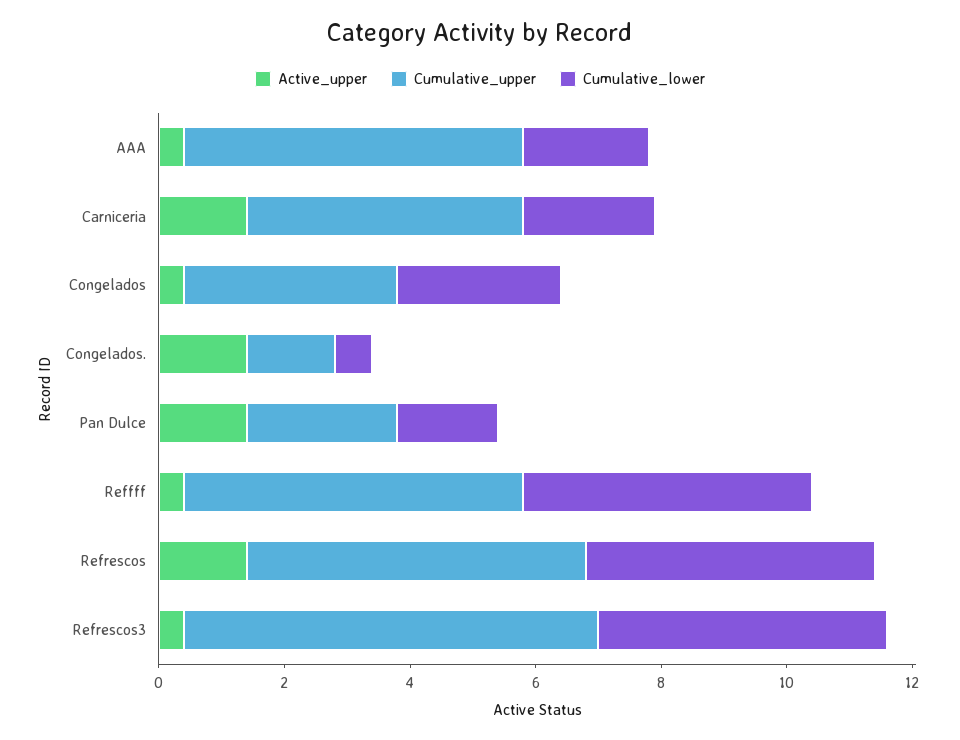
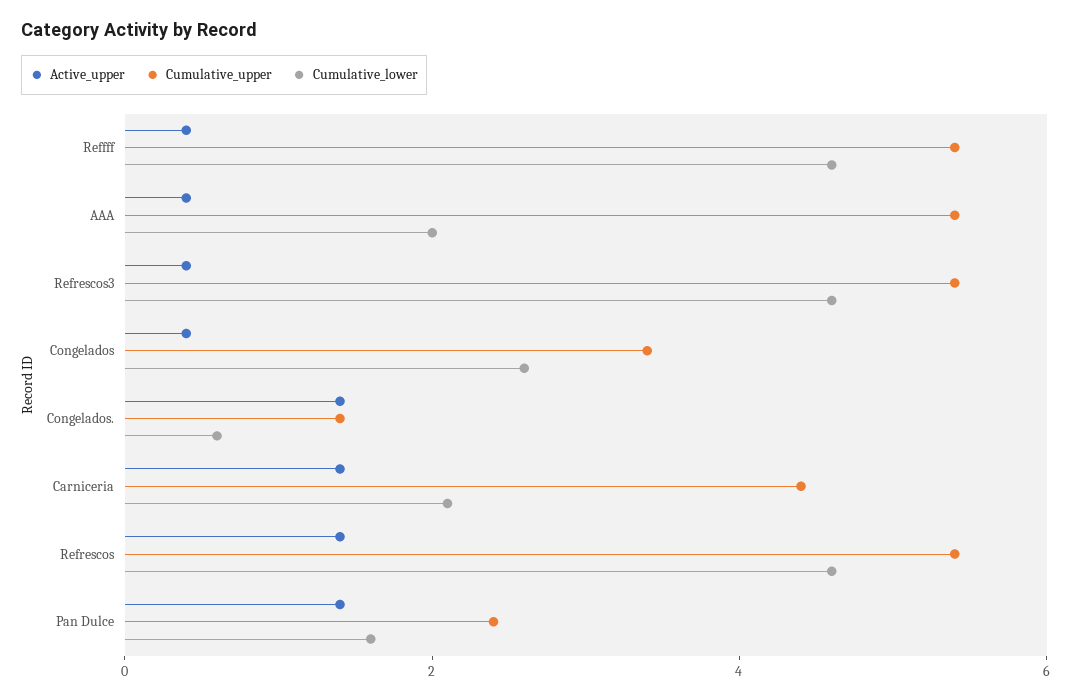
Cumulative_upper, Refrescos3: 6.5 -> 5.5

